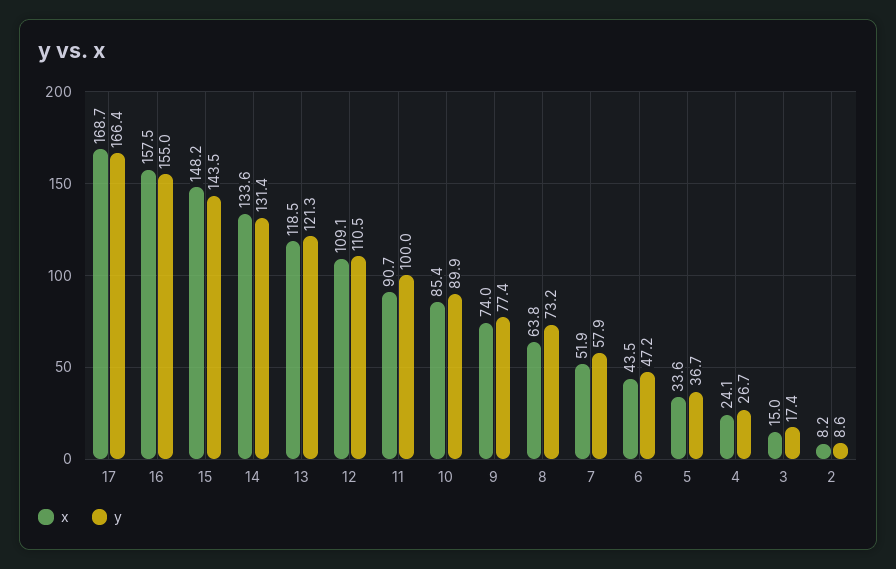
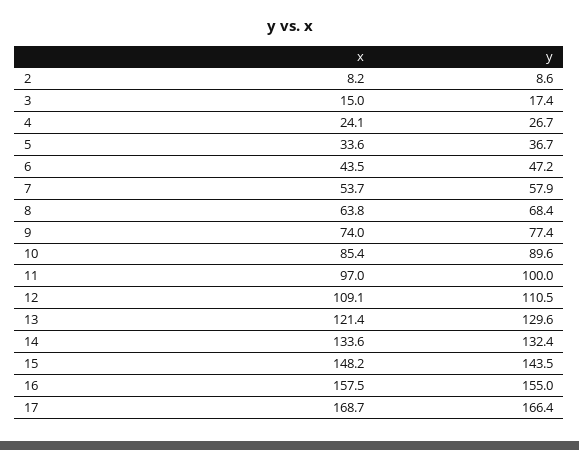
y, 14: 131.4 -> 132.4
x, 13: 118.5 -> 121.4
y, 13: 121.3 -> 129.6
x, 11: 90.7 -> 97
y, 10: 89.9 -> 89.6
y, 8: 73.2 -> 68.4
x, 7: 51.9 -> 53.7

